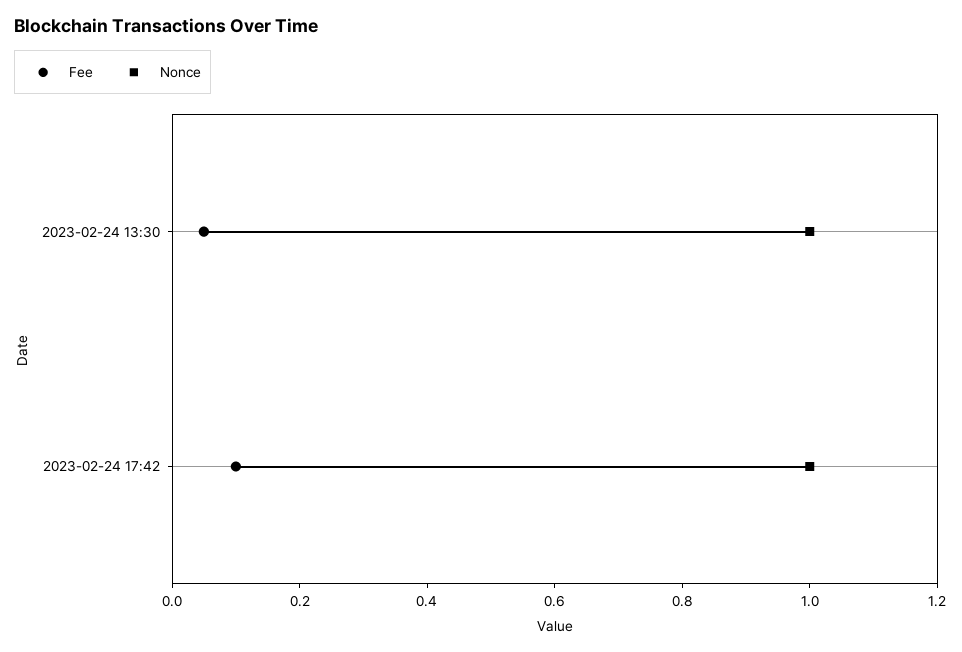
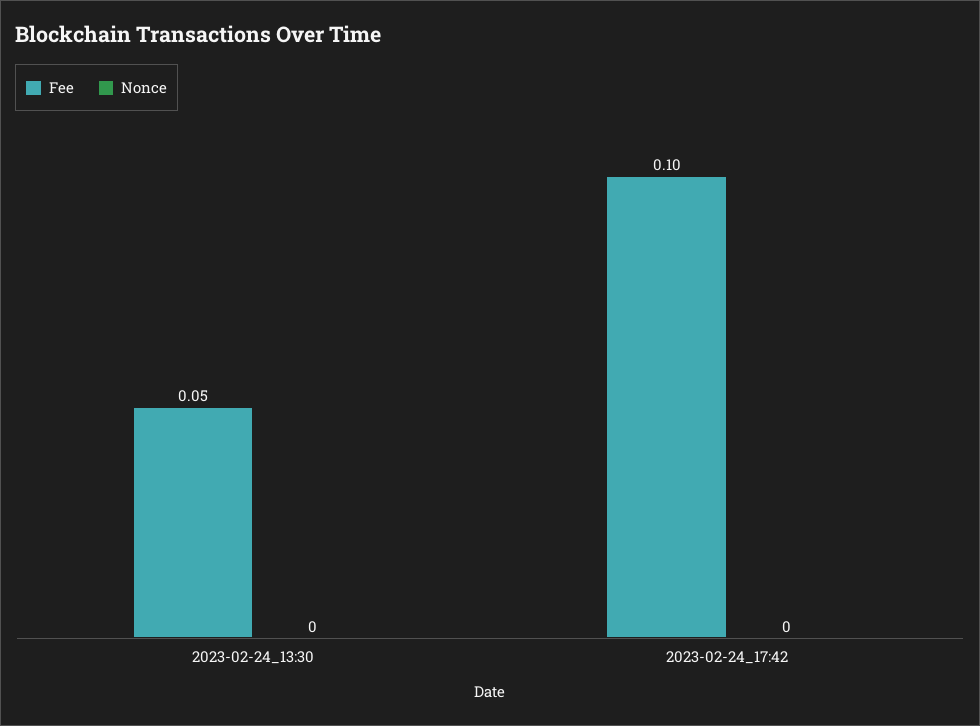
Nonce, 2023-02-24 13:30: 1 -> 0
Nonce, 2023-02-24 17:42: 1 -> 0

